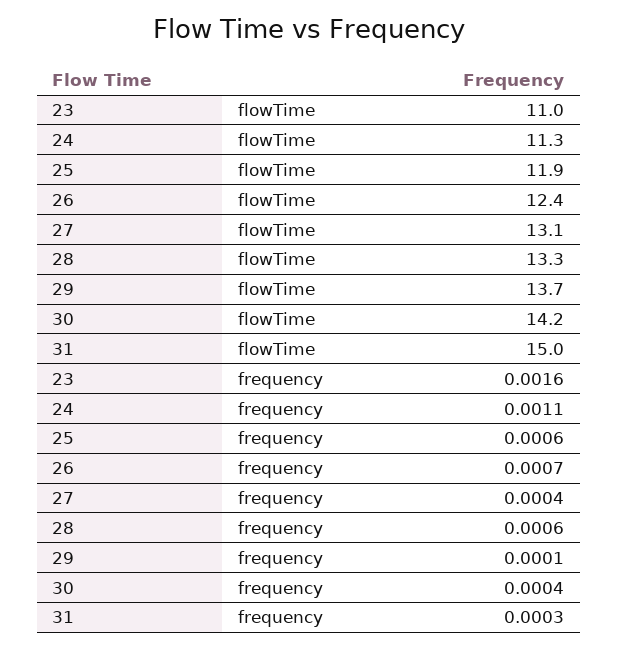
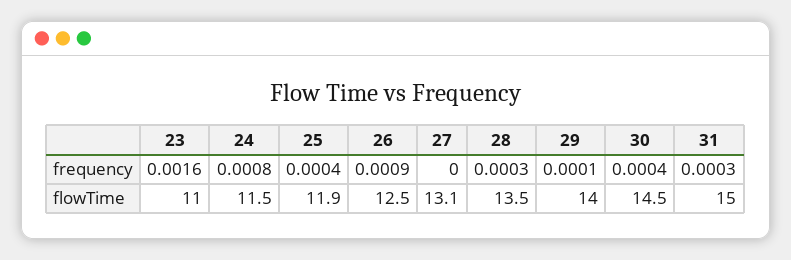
24, flowTime: 11.3 -> 11.5
26, flowTime: 12.4 -> 12.5
28, flowTime: 13.3 -> 13.5
29, flowTime: 13.7 -> 14
30, flowTime: 14.2 -> 14.5
24, frequency: 0.0011 -> 0.0008
25, frequency: 0.0006 -> 0.0004
26, frequency: 0.0007 -> 0.0009
27, frequency: 0.0004 -> 0
28, frequency: 0.0006 -> 0.0003

